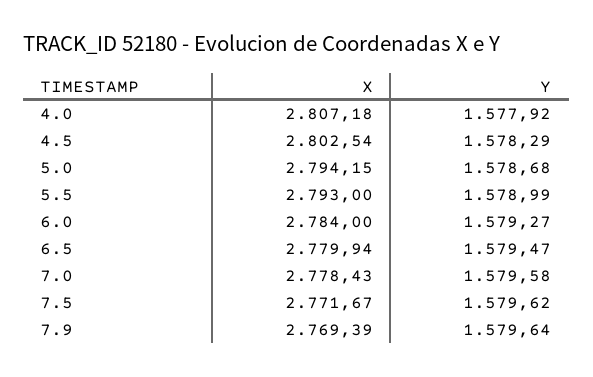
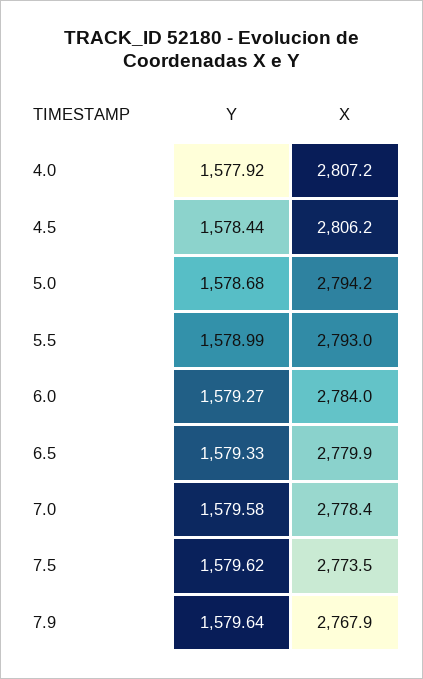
X, 4.5: 2802.54 -> 2806.2
Y, 4.5: 1578.29 -> 1578.44
Y, 6.5: 1579.47 -> 1579.33
X, 7.5: 2771.67 -> 2773.5
X, 7.9: 2769.39 -> 2767.9

